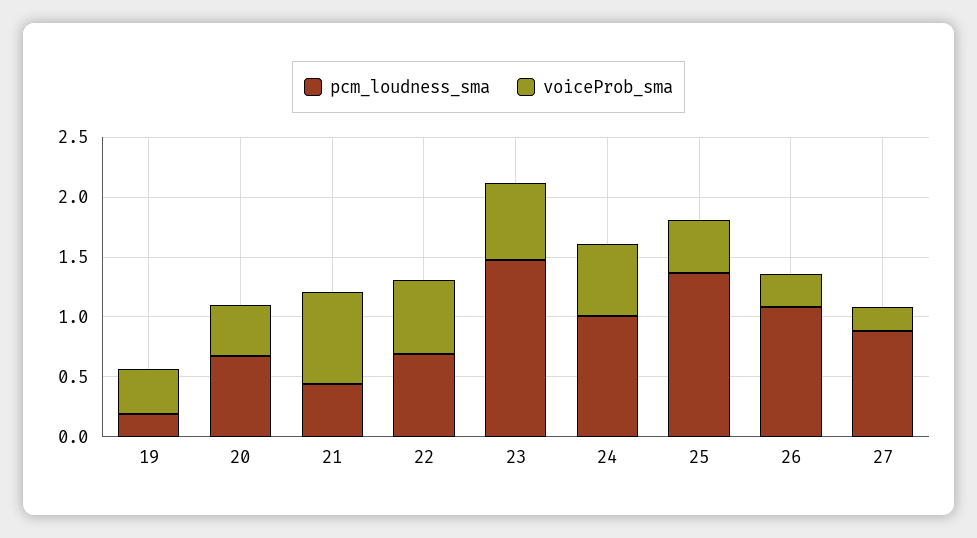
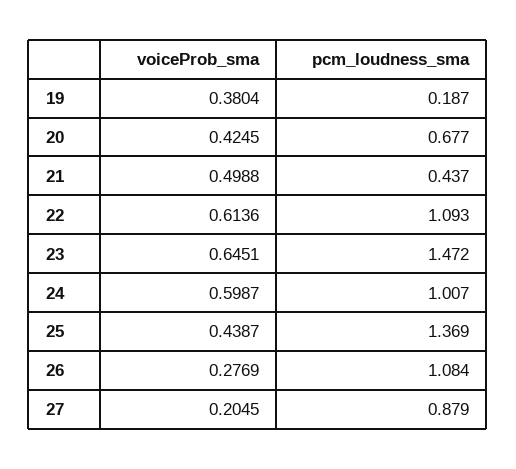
voiceProb_sma, 21: 0.8 -> 0.4988
pcm_loudness_sma, 22: 0.7 -> 1.093

